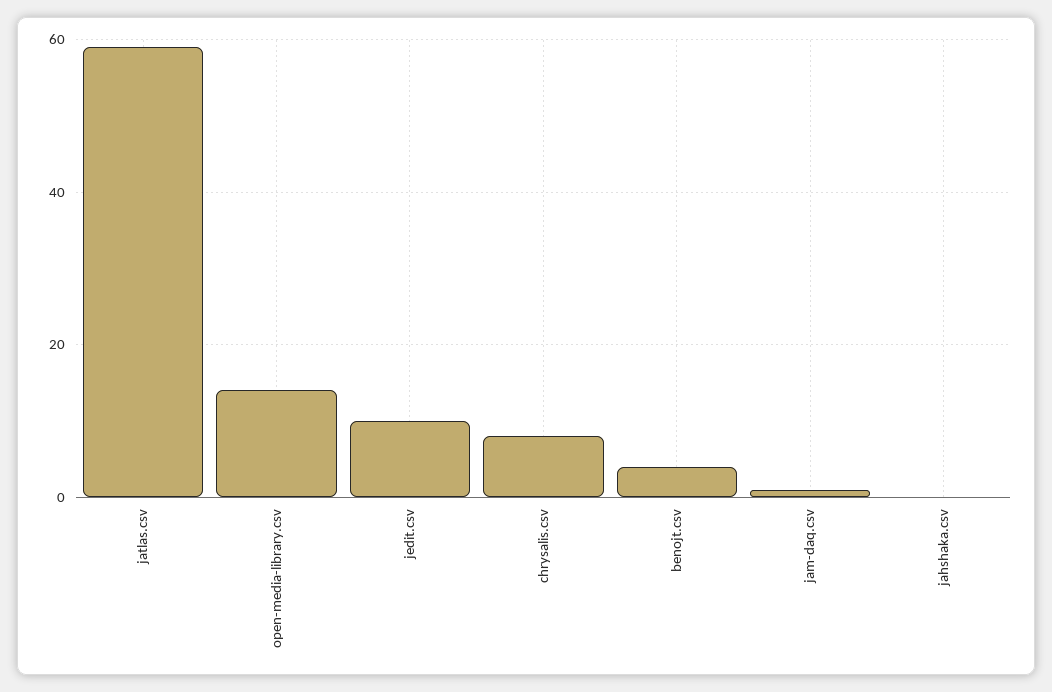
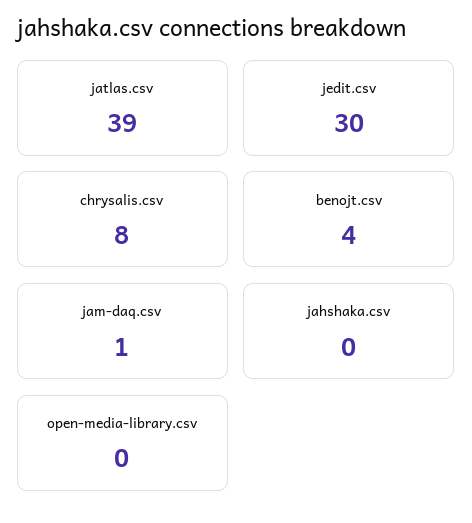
jatlas.csv: 60 -> 39
open-media-library.csv: 15 -> 0
jedit.csv: 10 -> 30

